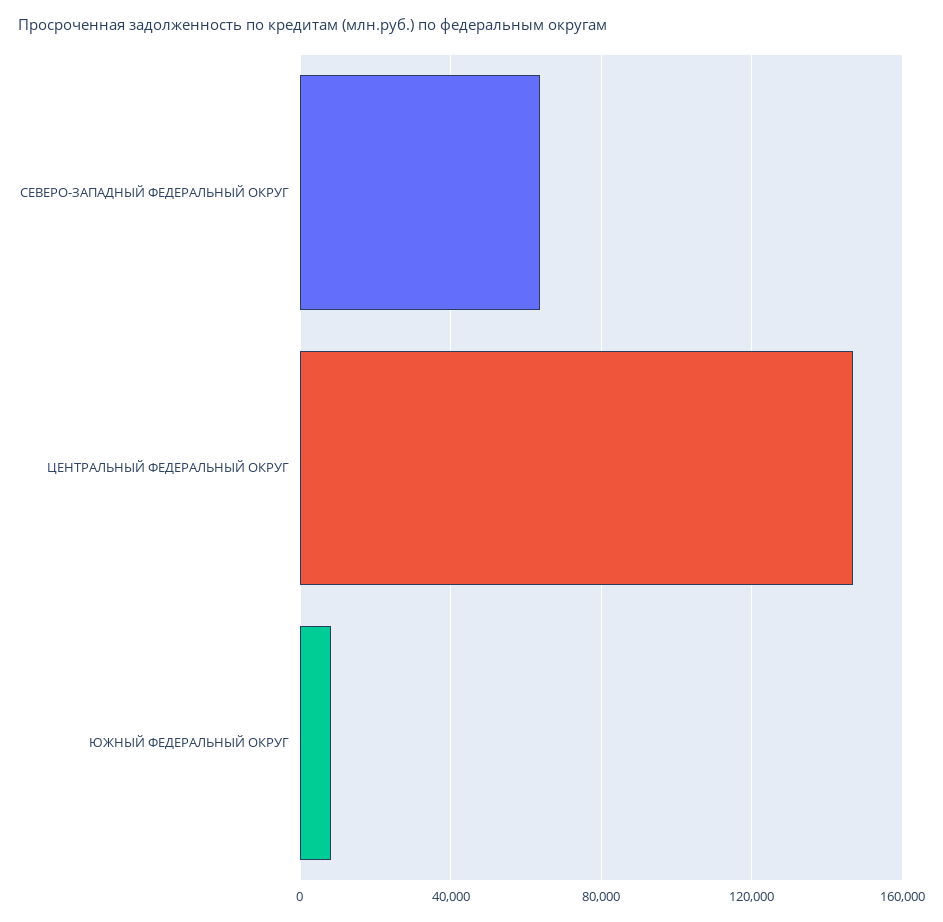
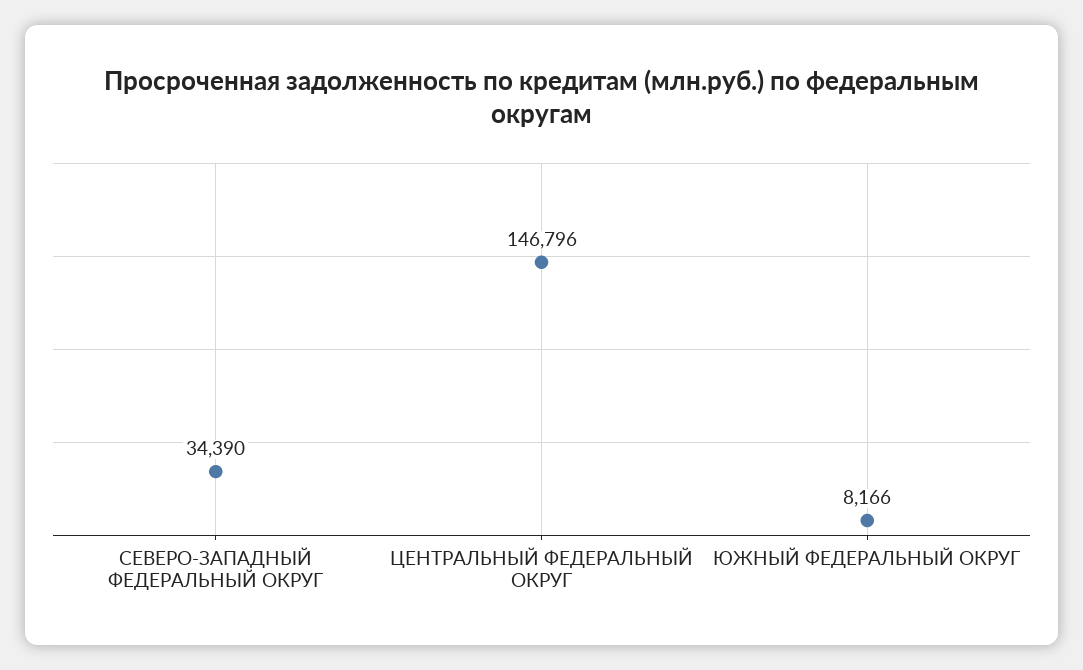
СЕВЕРО-ЗАПАДНЫЙ ФЕДЕРАЛЬНЫЙ ОКРУГ: 65000 -> 34390

